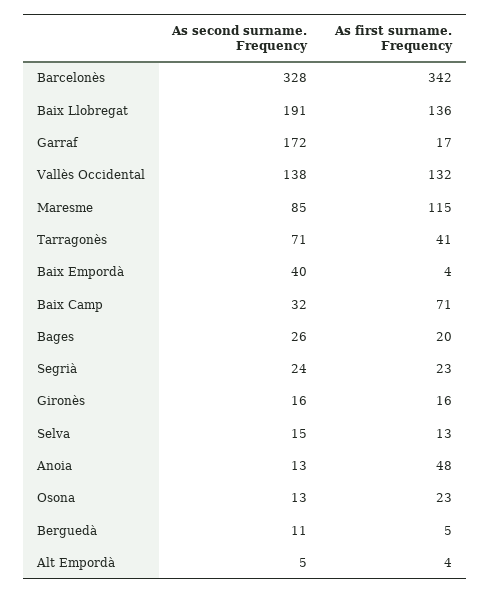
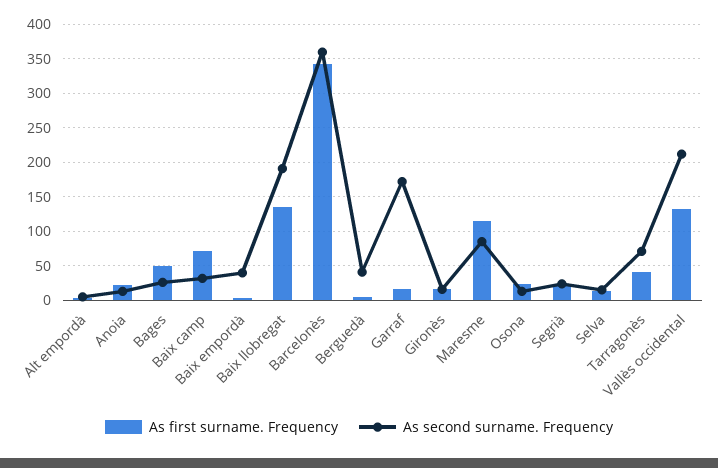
As second surname. Frequency, Barcelonès: 328 -> 360
As second surname. Frequency, Vallès Occidental: 138 -> 210
As first surname. Frequency, Bages: 20 -> 50
As first surname. Frequency, Anoia: 48 -> 20
As second surname. Frequency, Berguedà: 11 -> 40

